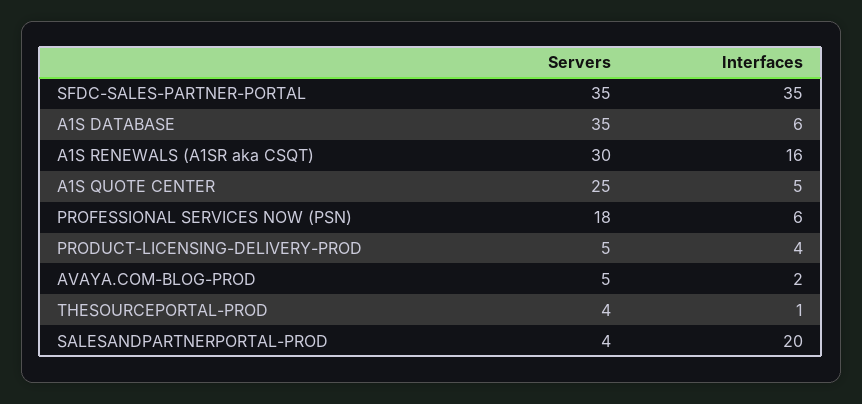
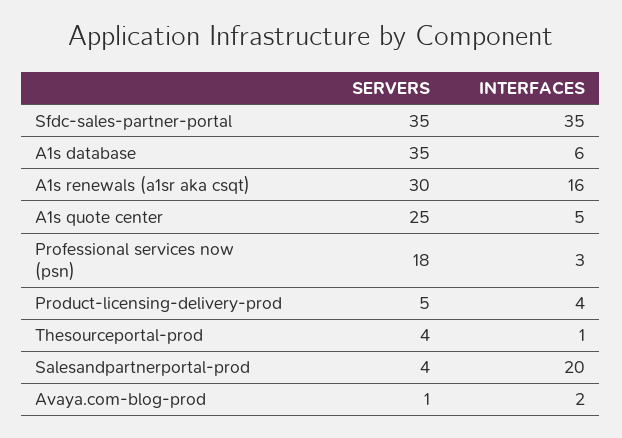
Interfaces, PROFESSIONAL SERVICES NOW (PSN): 6 -> 3
Servers, AVAYA.COM-BLOG-PROD: 5 -> 1

